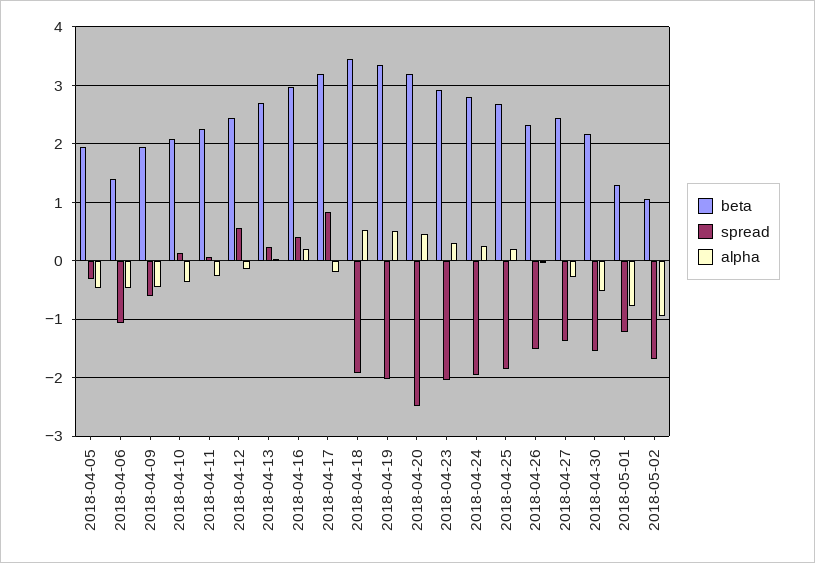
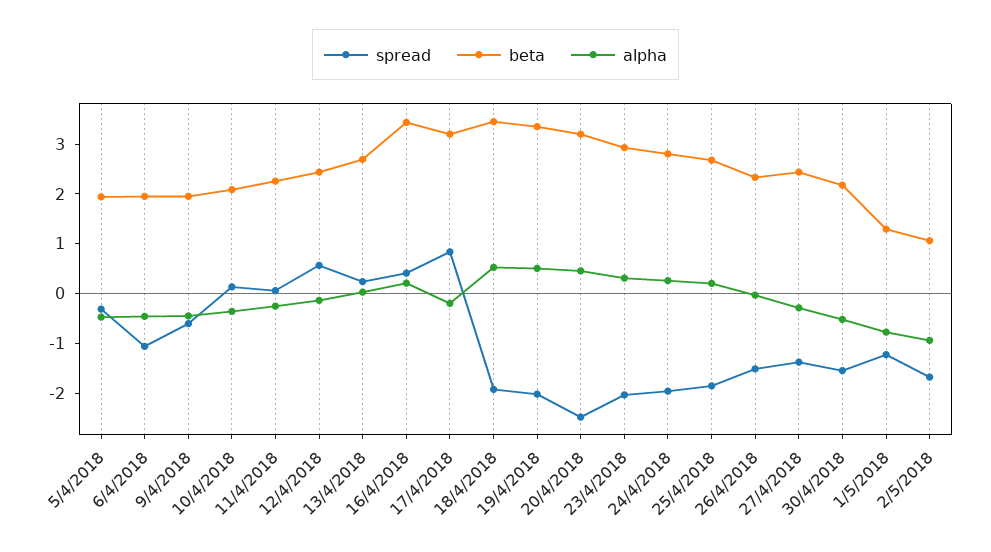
beta, 2018-04-06: 1.4 -> 2
beta, 2018-04-16: 3 -> 3.4

